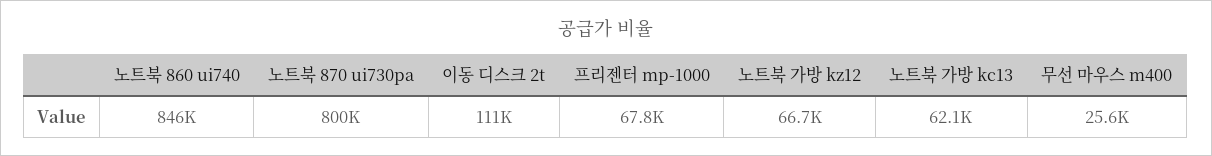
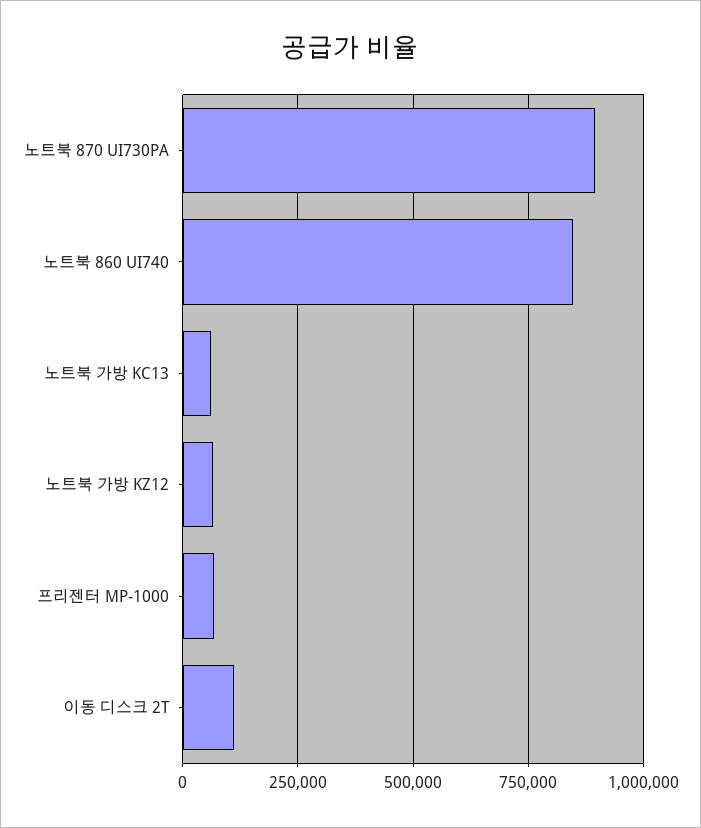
노트북 870 ui730pa: 800000 -> 900000
무선 마우스 m400: 25600 -> none

